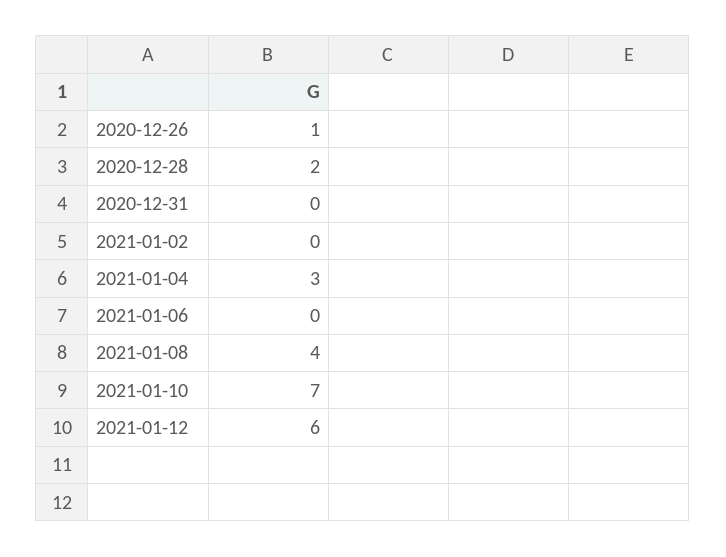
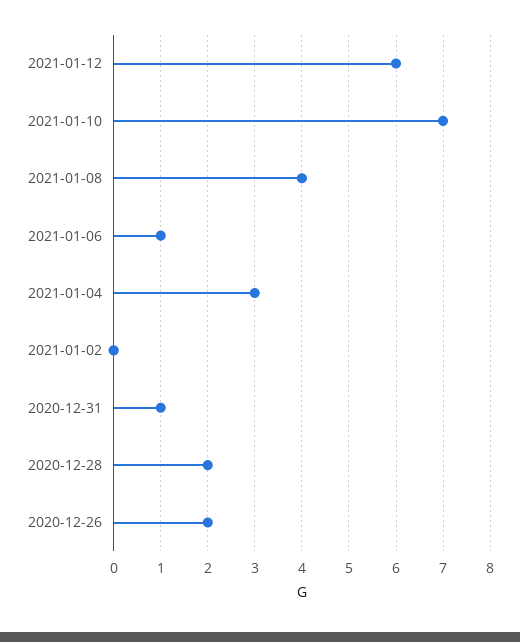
2020-12-26: 1 -> 2
2020-12-31: 0 -> 1
2021-01-06: 0 -> 1

